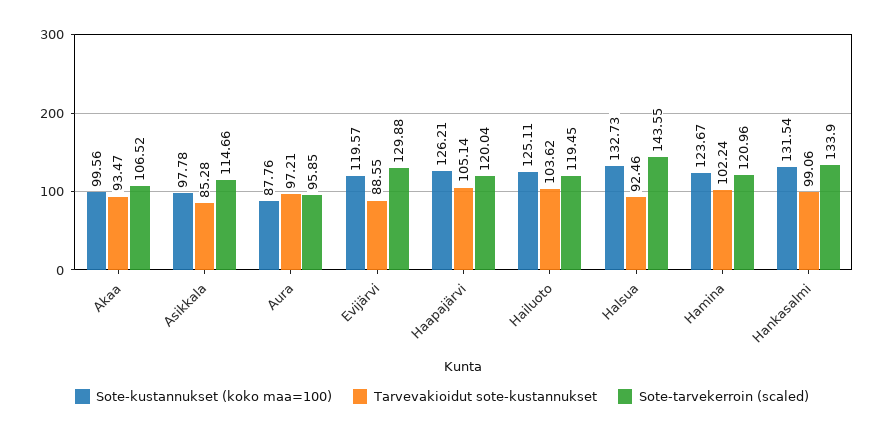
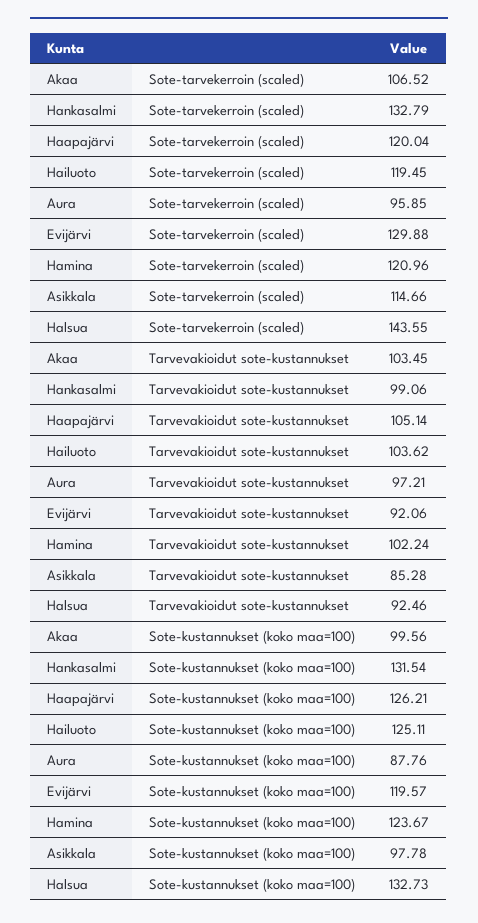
Tarvevakioidut sote-kustannukset, Akaa: 93.47 -> 103.45
Tarvevakioidut sote-kustannukset, Evijärvi: 88.55 -> 92.06
Sote-tarvekerroin (scaled), Hankasalmi: 133.9 -> 132.79

